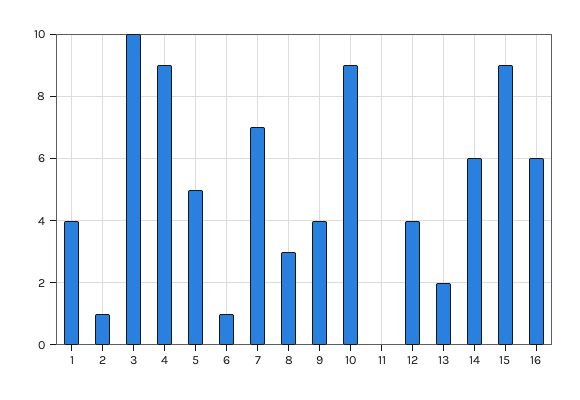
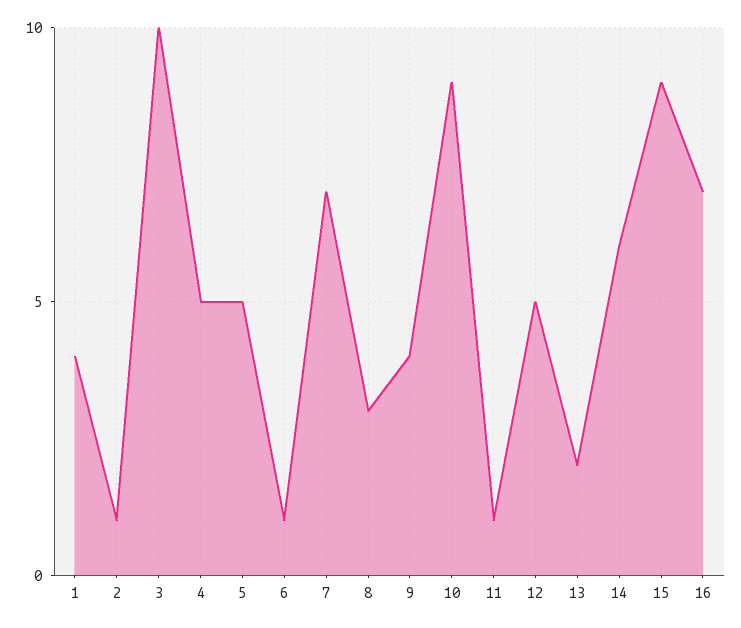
4: 9 -> 5
11: 0 -> 1
12: 4 -> 5
16: 6 -> 7

